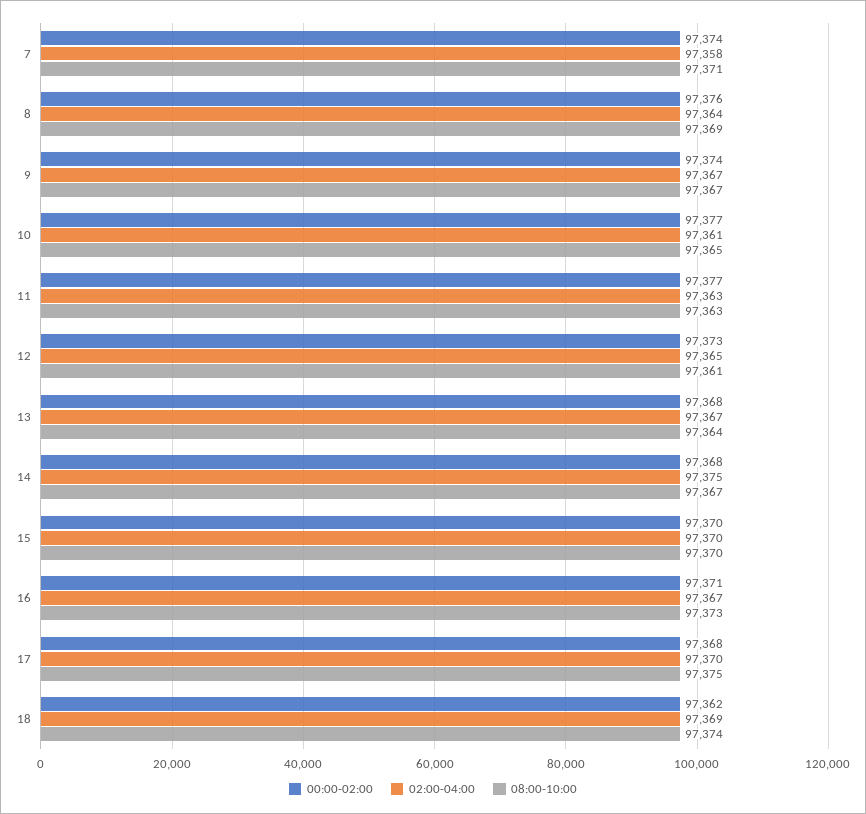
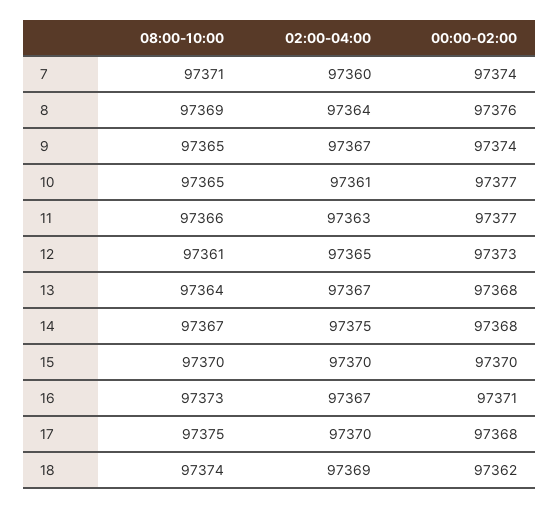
02:00-04:00, 7: 97358 -> 97360
08:00-10:00, 9: 97367 -> 97365
08:00-10:00, 11: 97363 -> 97366

